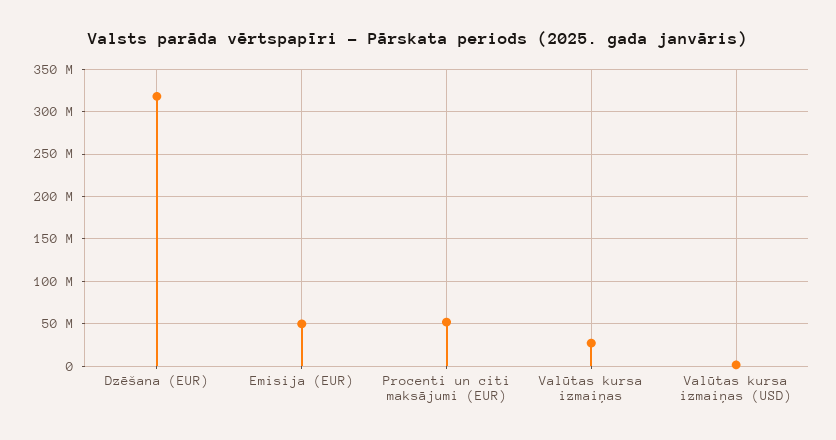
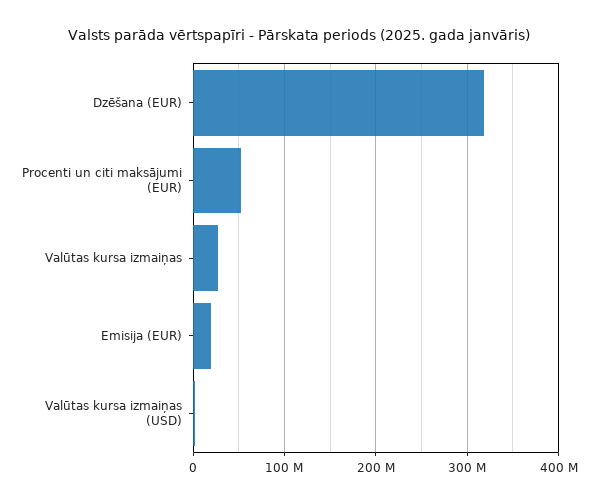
Emisija (EUR): 50000000 -> 20000000

